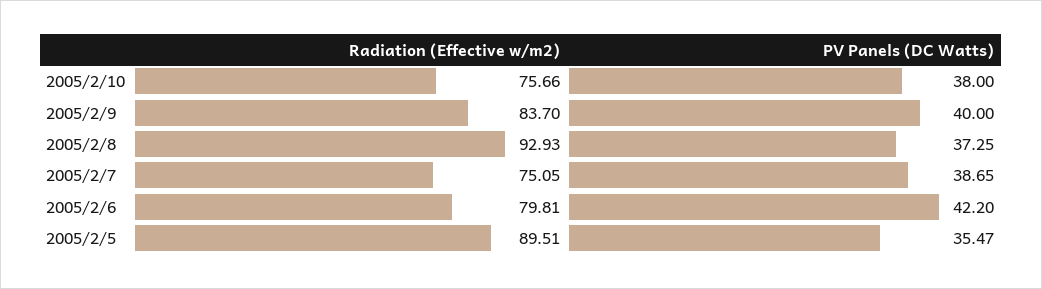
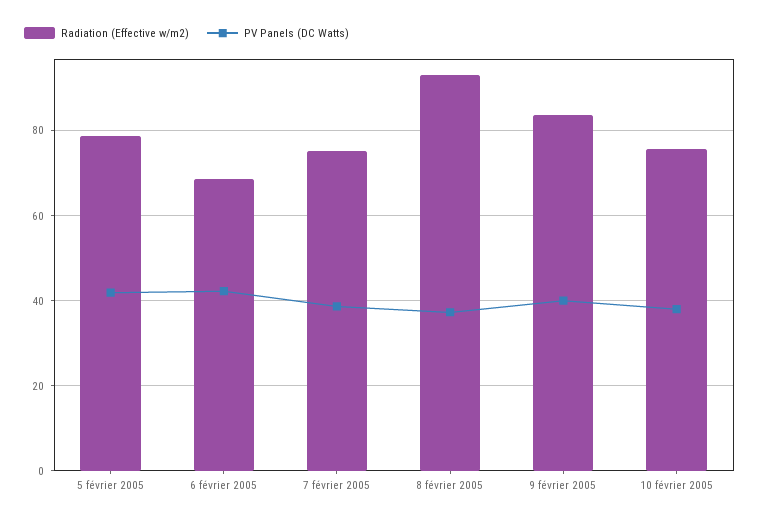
Radiation (Effective w/m2), 2005/2/6: 79.81 -> 68
Radiation (Effective w/m2), 2005/2/5: 89.51 -> 78
PV Panels (DC Watts), 2005/2/5: 35.47 -> 42

